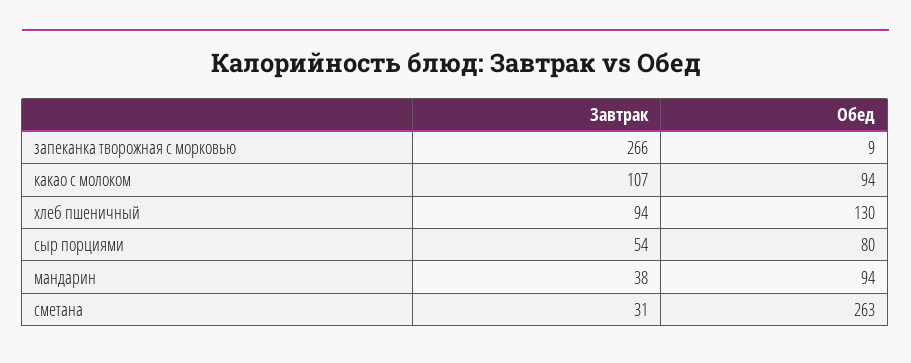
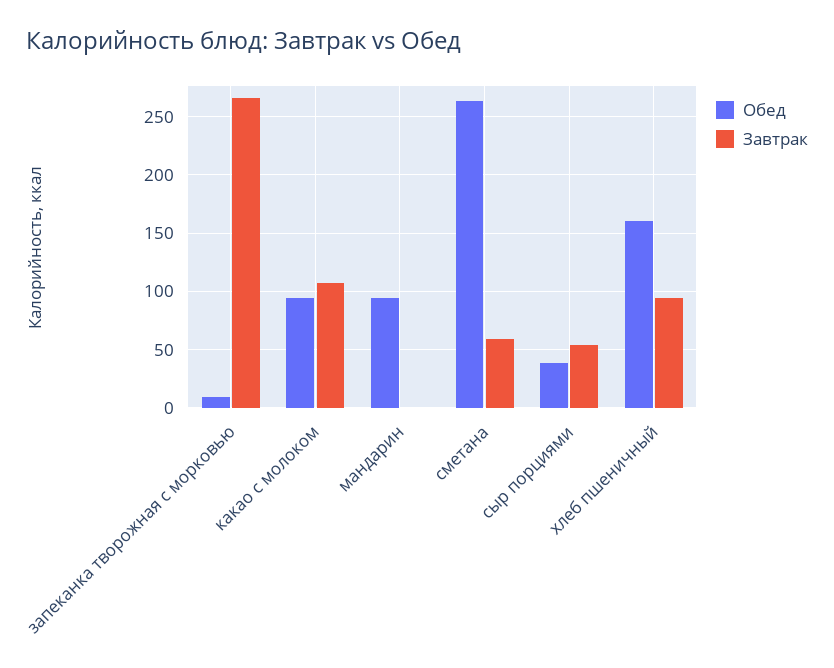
Обед, хлеб пшеничный: 130 -> 160
Обед, сыр порциями: 80 -> 40
Завтрак, мандарин: 38 -> 0
Завтрак, сметана: 31 -> 60

